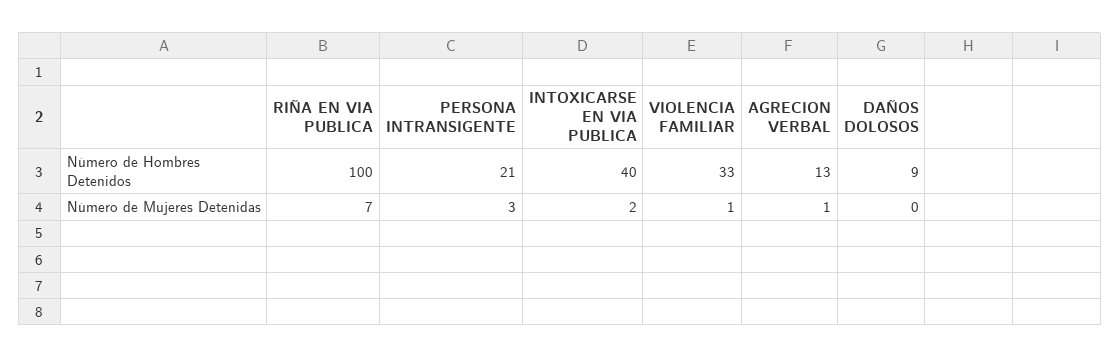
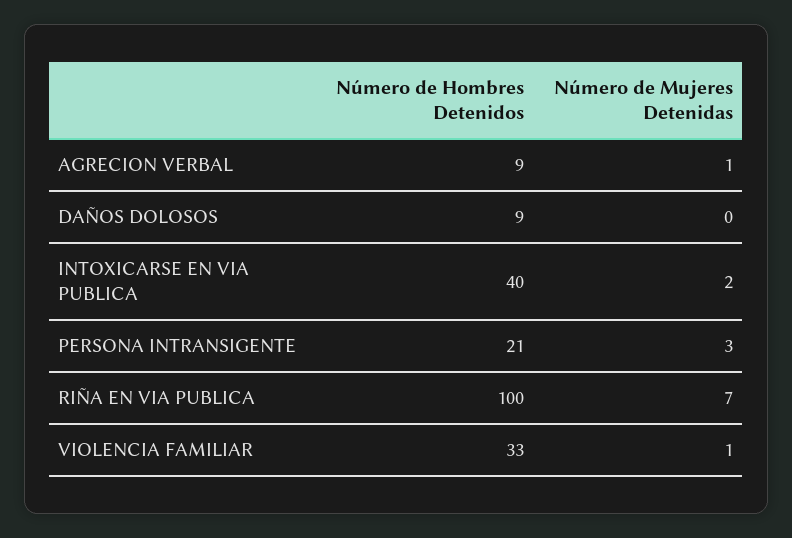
AGRECION VERBAL, Número de Hombres Detenidos: 13 -> 9

